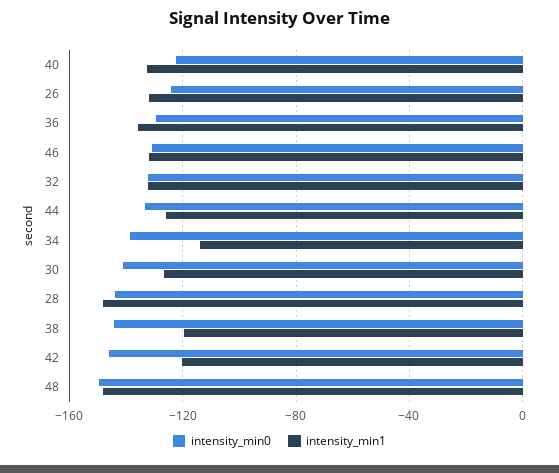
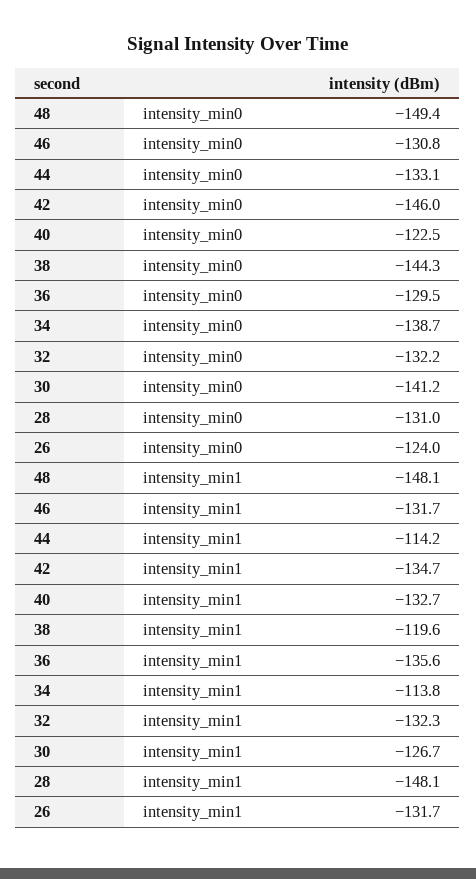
intensity_min1, 44: -125 -> -114.2
intensity_min0, 28: -145 -> -131
intensity_min1, 42: -120 -> -134.7

